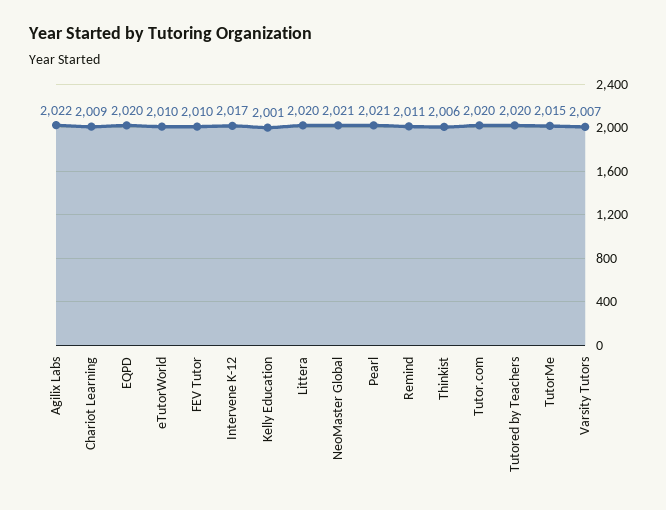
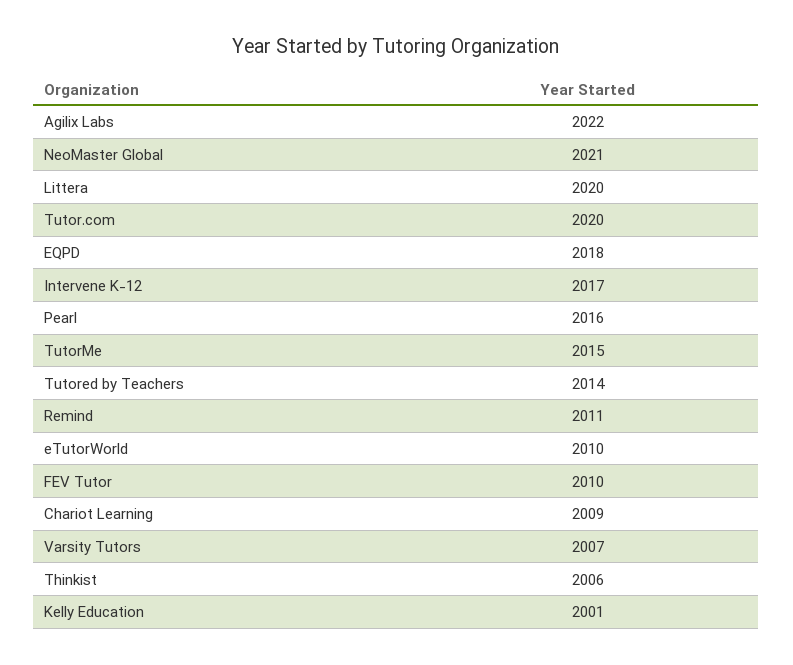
EQPD: 2020 -> 2018
Pearl: 2021 -> 2016
Tutored by Teachers: 2020 -> 2014

